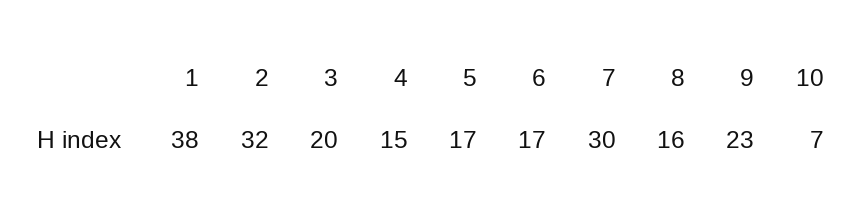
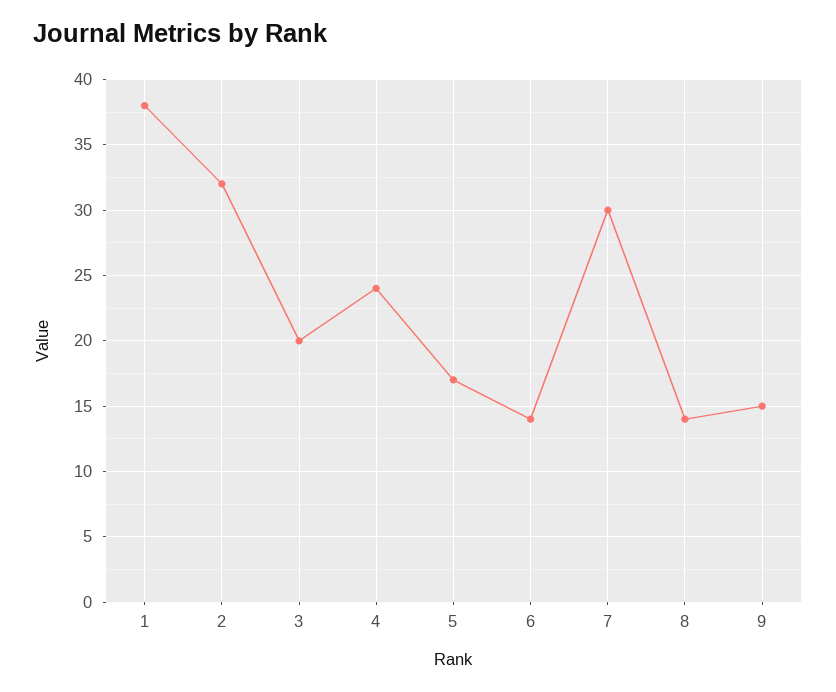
4: 15 -> 24
6: 17 -> 14
8: 16 -> 14
9: 23 -> 15
10: 7 -> none

